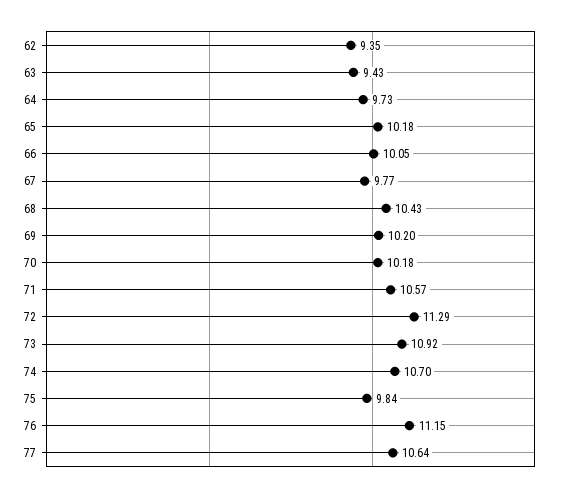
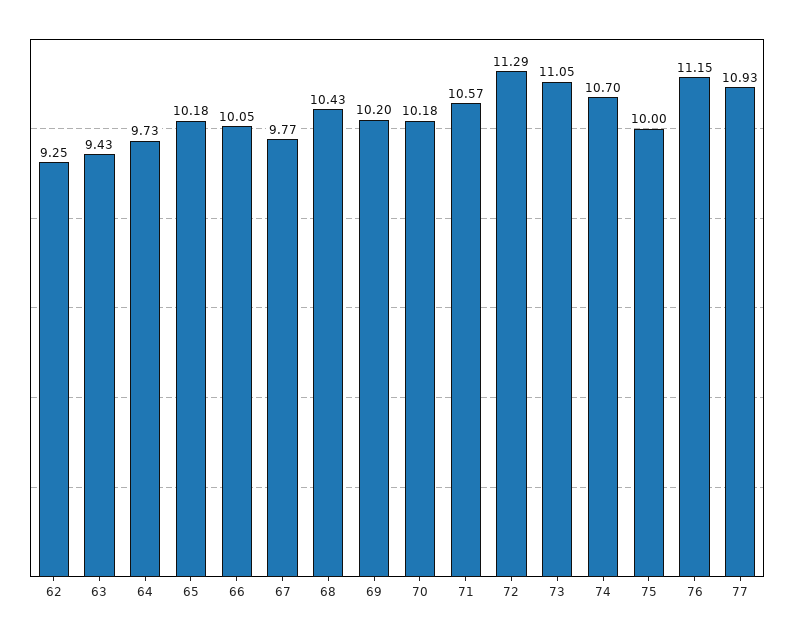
62: 9.35 -> 9.25
73: 10.92 -> 11.05
75: 9.84 -> 10
77: 10.64 -> 10.93

